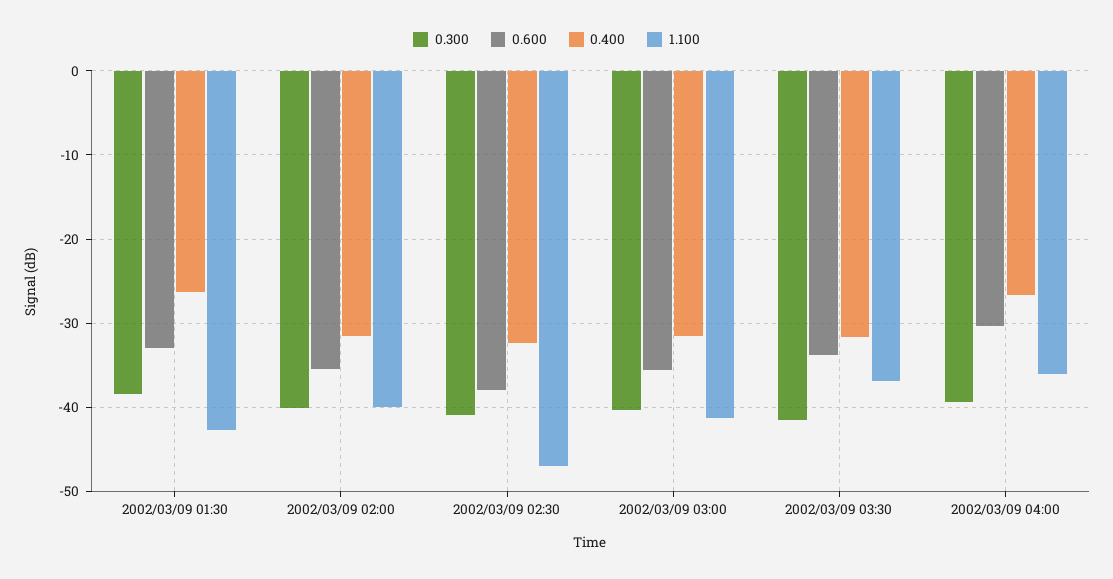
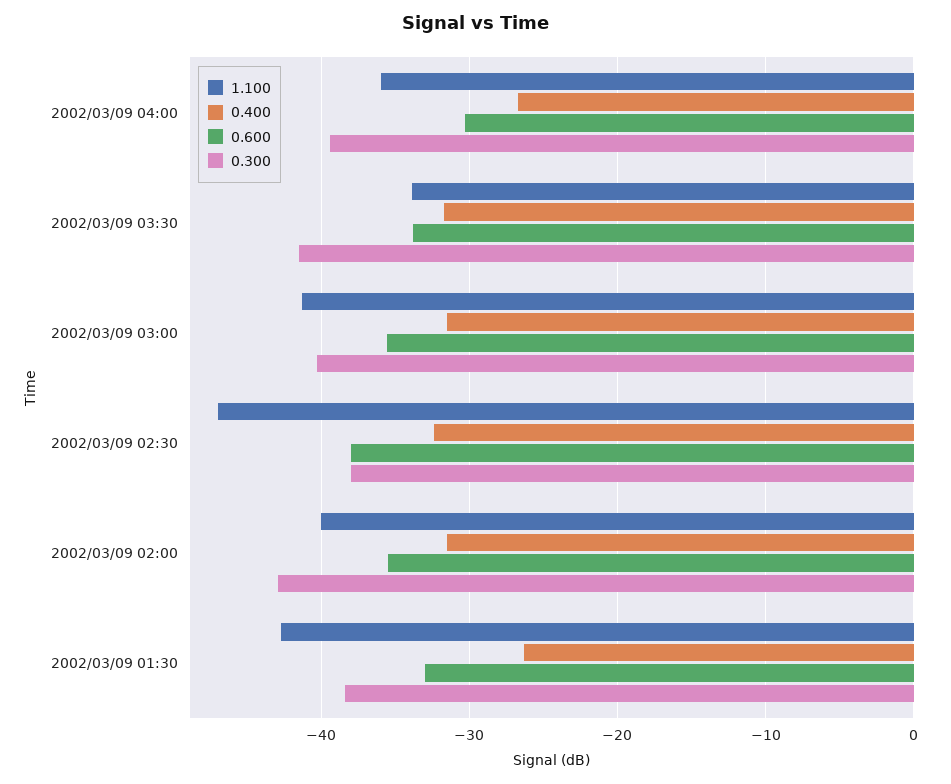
0.300, 2002/03/09 02:00: -40 -> -43
0.300, 2002/03/09 02:30: -41 -> -38
1.100, 2002/03/09 03:30: -37 -> -34

